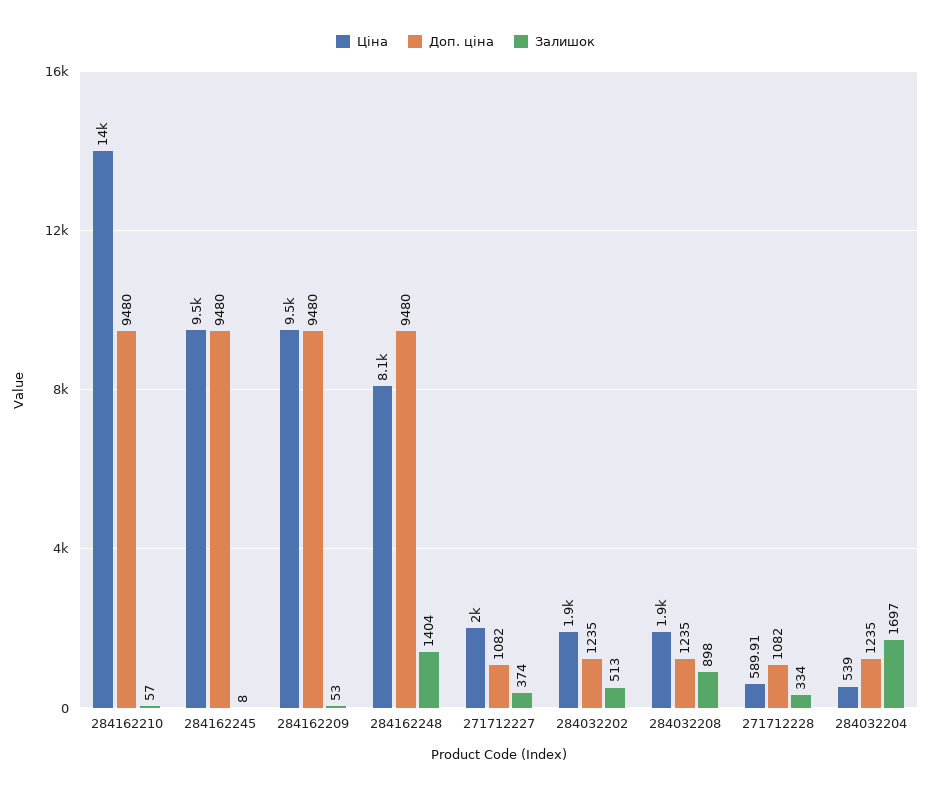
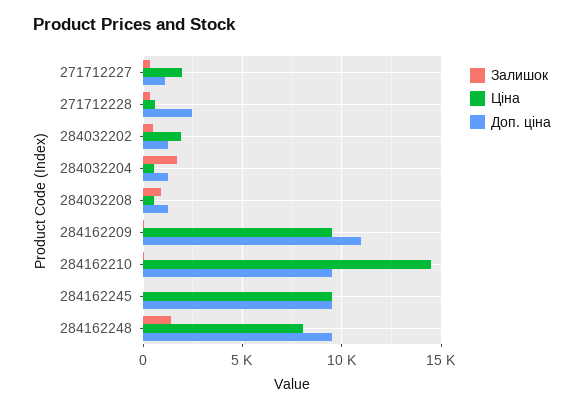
Доп. ціна, 284162209: 9480 -> 11000
Ціна, 284032208: 1900 -> 500
Доп. ціна, 271712228: 1082 -> 2500

